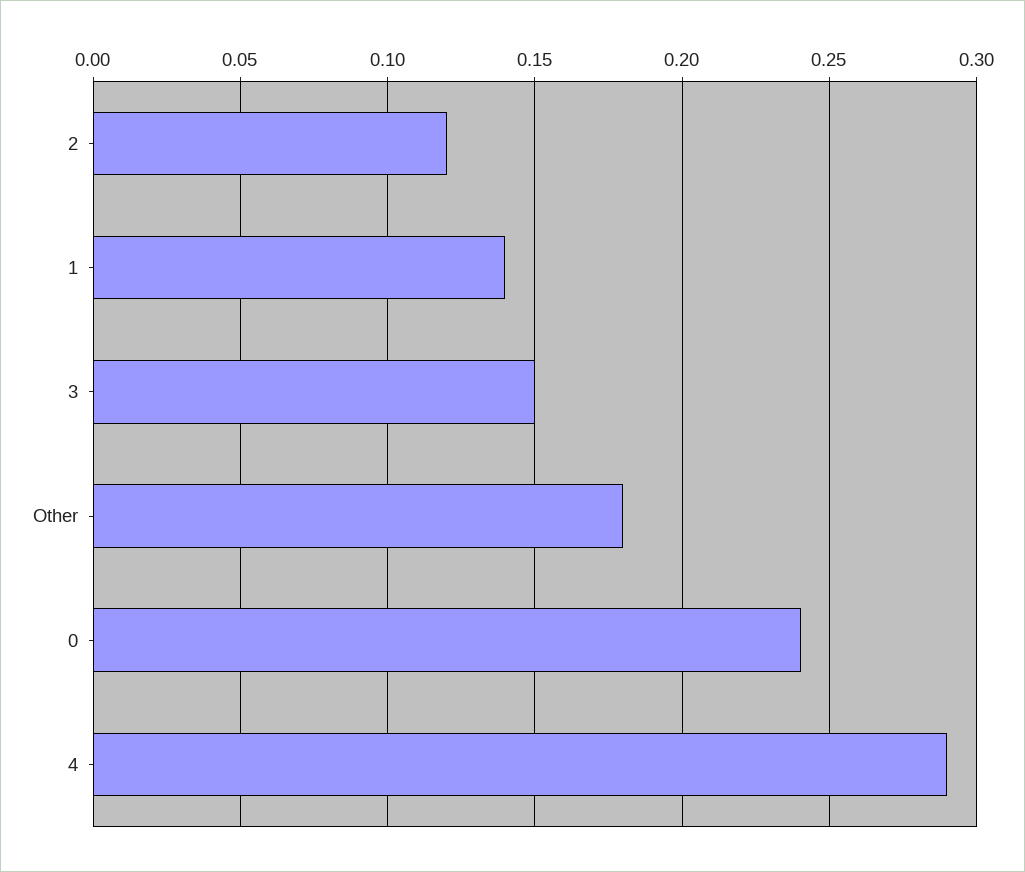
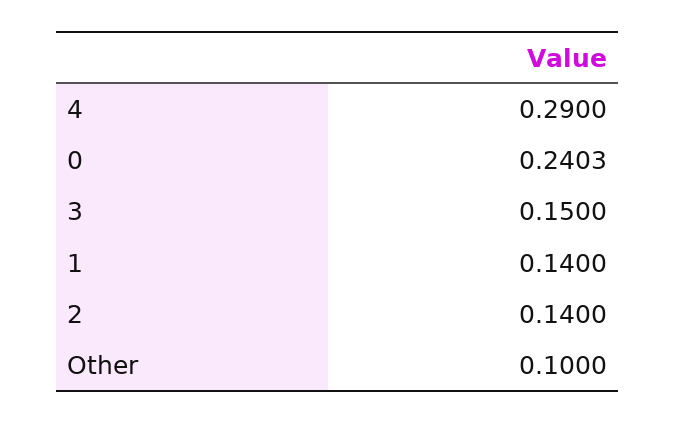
2: 0.12 -> 0.14
Other: 0.18 -> 0.1

